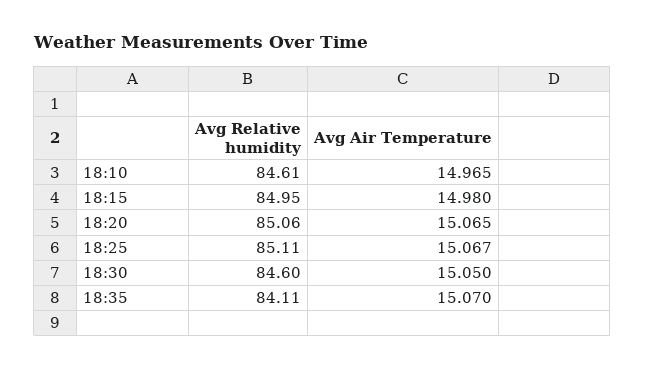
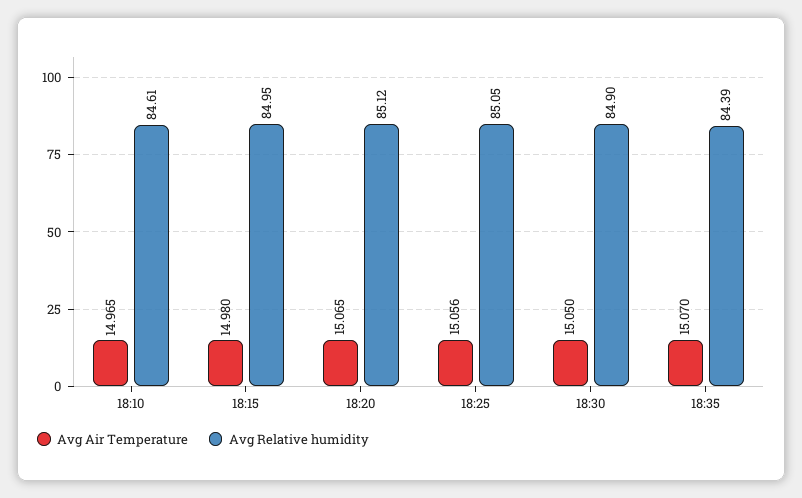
Avg Relative humidity, 18:20: 85.06 -> 85.12
Avg Relative humidity, 18:25: 85.11 -> 85.05
Avg Air Temperature, 18:25: 15.067 -> 15.056
Avg Relative humidity, 18:30: 84.6 -> 84.9
Avg Relative humidity, 18:35: 84.11 -> 84.39

